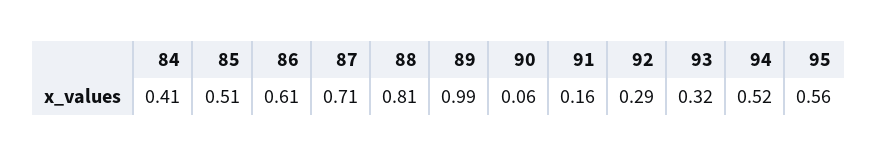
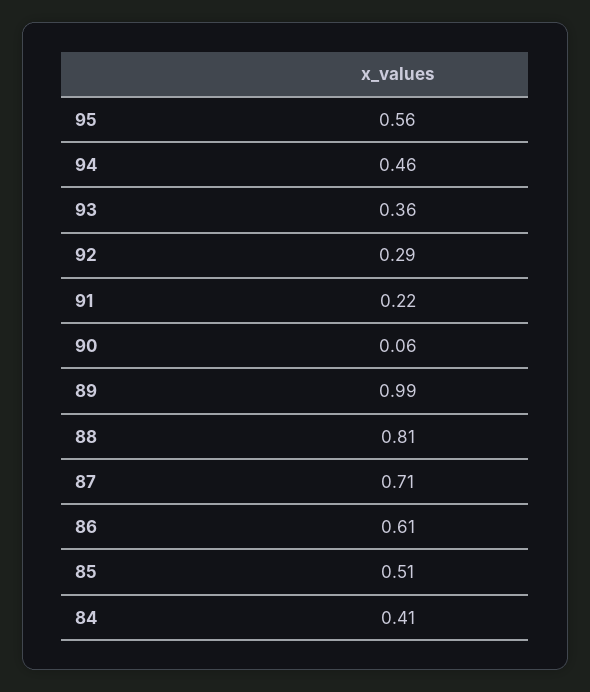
91: 0.16 -> 0.22
93: 0.32 -> 0.36
94: 0.52 -> 0.46

